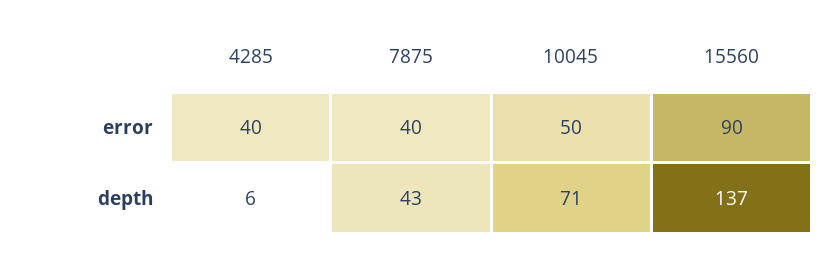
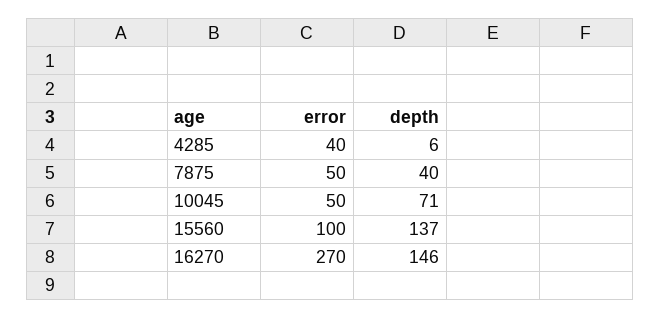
7875, error: 40 -> 50
15560, error: 90 -> 100
7875, depth: 43 -> 40
16270, error: none -> 270
16270, depth: none -> 146

